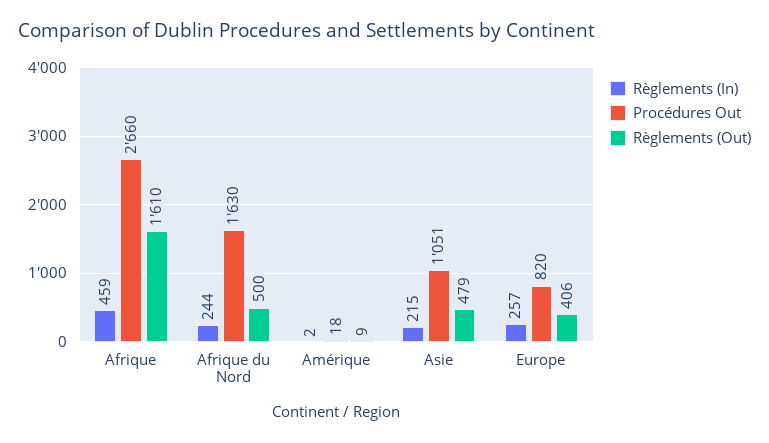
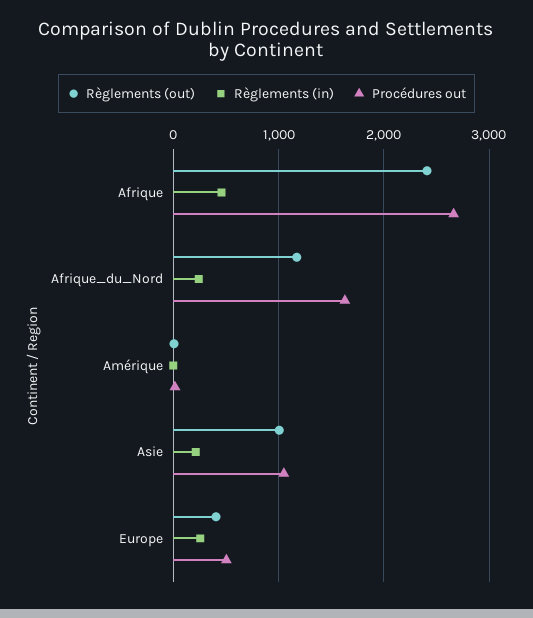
Règlements (Out), Afrique: 1610 -> 2400
Règlements (Out), Afrique du Nord: 500 -> 1200
Règlements (Out), Asie: 479 -> 1000
Procédures Out, Europe: 820 -> 500

